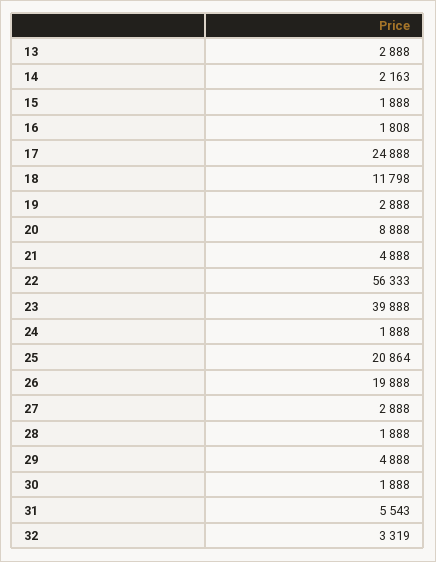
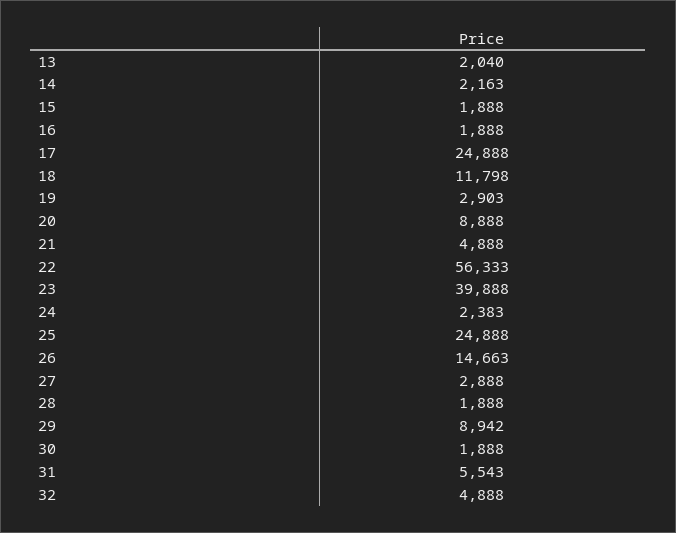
13: 2888 -> 2040
16: 1808 -> 1888
19: 2888 -> 2903
24: 1888 -> 2383
25: 20864 -> 24888
26: 19888 -> 14663
29: 4888 -> 8942
32: 3319 -> 4888

